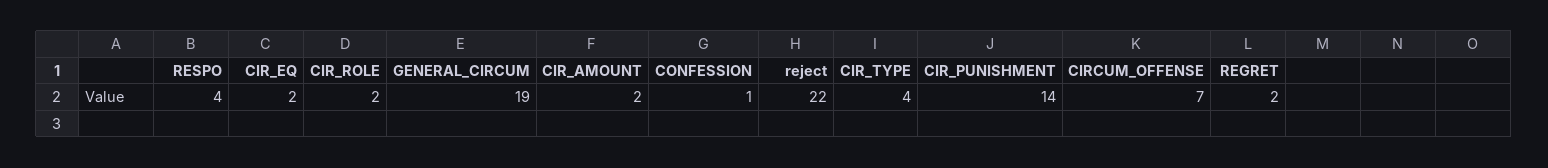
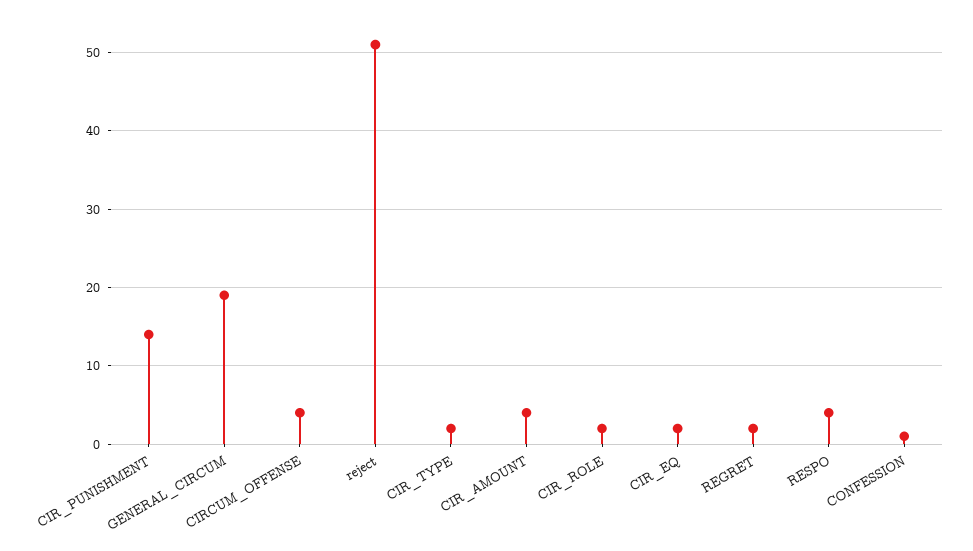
CIR_AMOUNT: 2 -> 4
reject: 22 -> 51
CIR_TYPE: 4 -> 2
CIRCUM_OFFENSE: 7 -> 4

